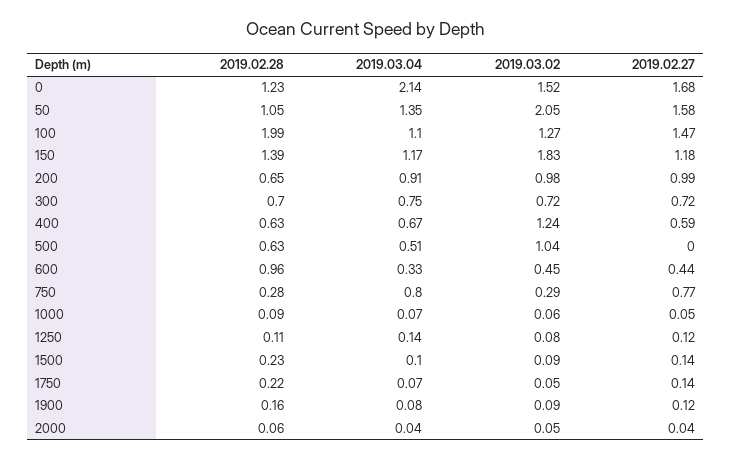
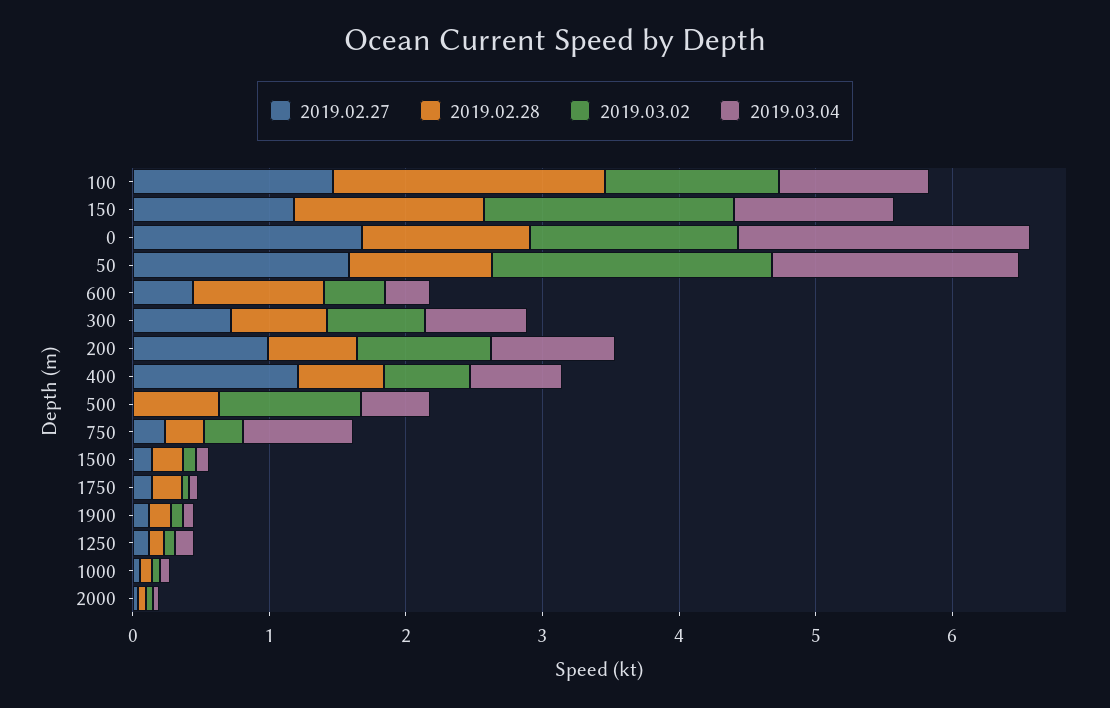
2019.03.04, 50: 1.35 -> 1.8
2019.03.02, 400: 1.24 -> 0.6
2019.02.27, 400: 0.59 -> 1.2
2019.02.27, 750: 0.77 -> 0.2

